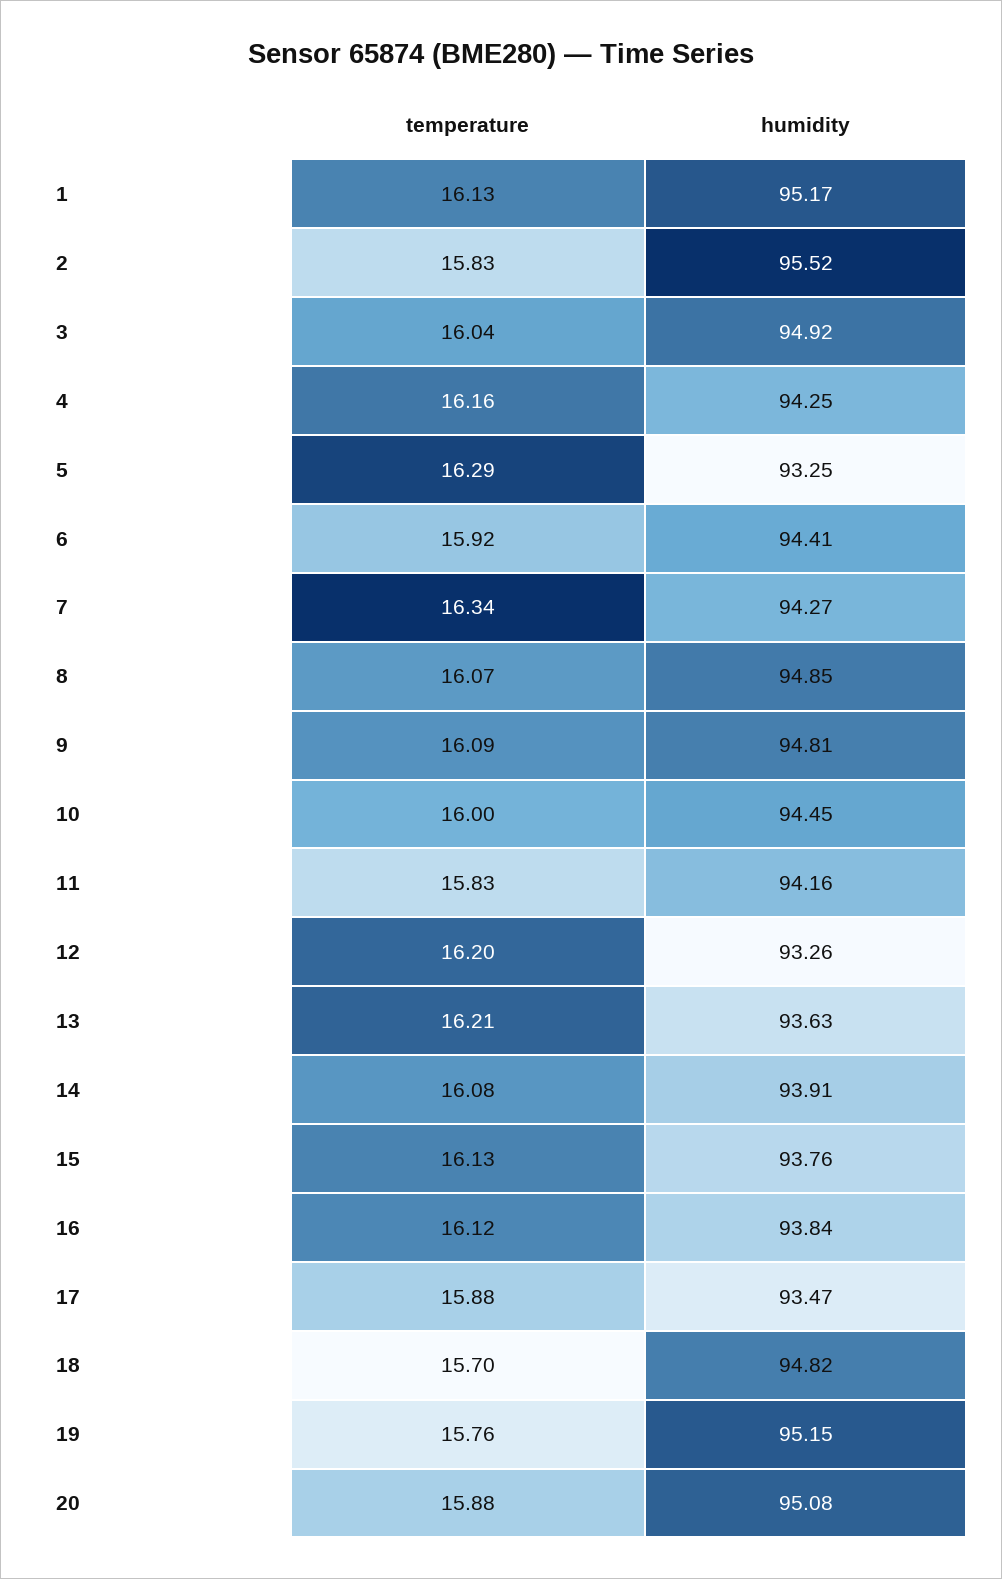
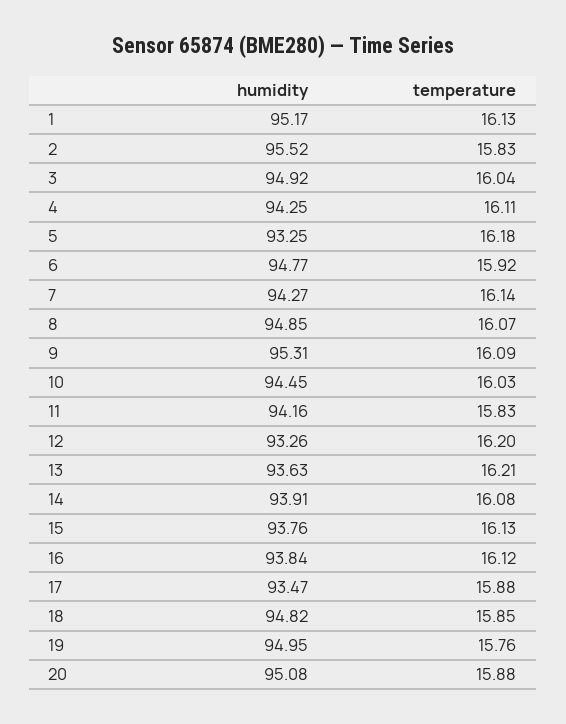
temperature, 4: 16.16 -> 16.11
temperature, 5: 16.29 -> 16.18
humidity, 6: 94.41 -> 94.77
temperature, 7: 16.34 -> 16.14
humidity, 9: 94.81 -> 95.31
temperature, 10: 16 -> 16.03
temperature, 18: 15.7 -> 15.85
humidity, 19: 95.15 -> 94.95

